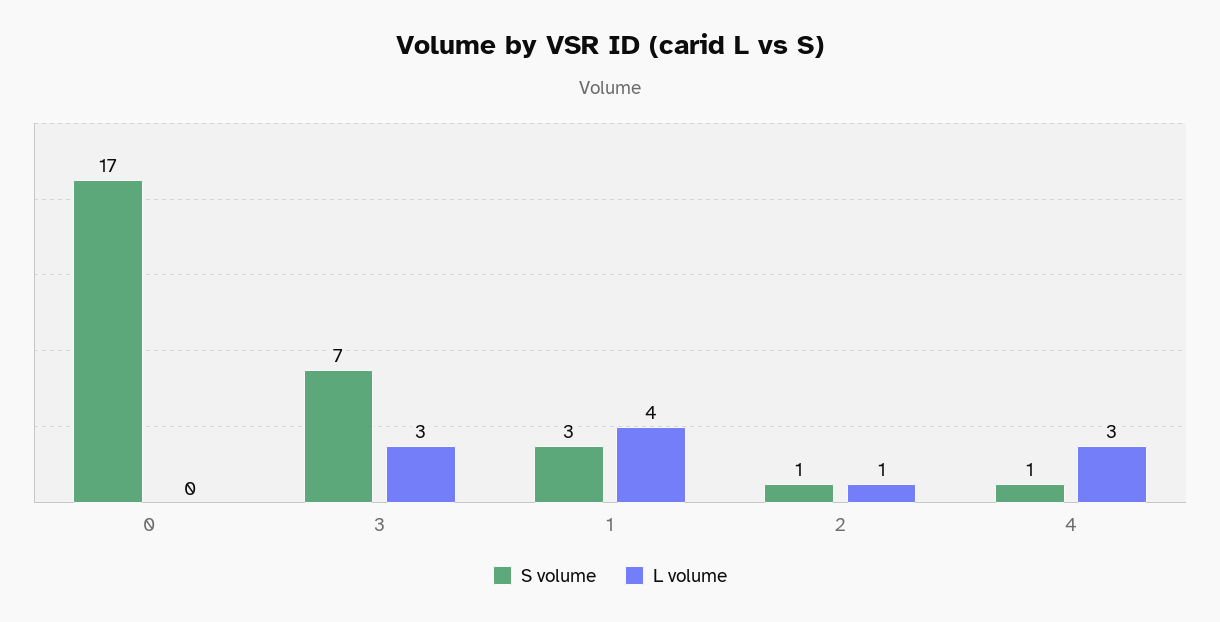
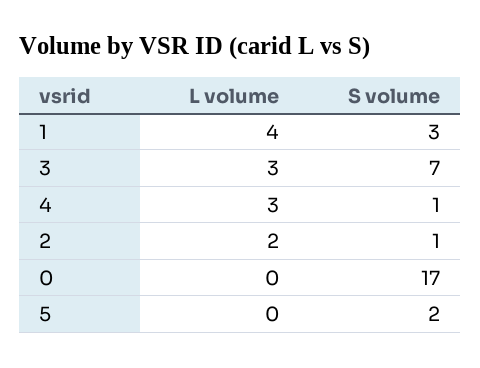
L volume, 2: 1 -> 2
L volume, 5: none -> 0
S volume, 5: none -> 2

